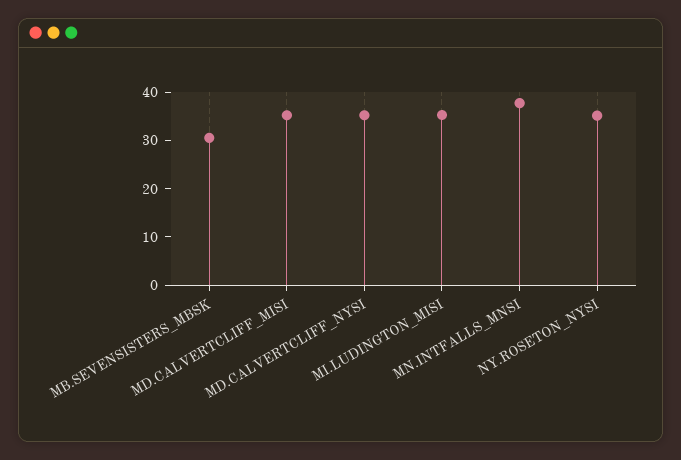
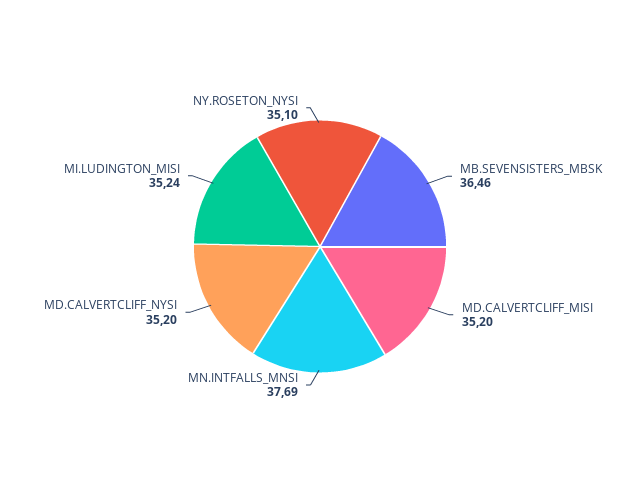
MB.SEVENSISTERS_MBSK: 30 -> 36.46

